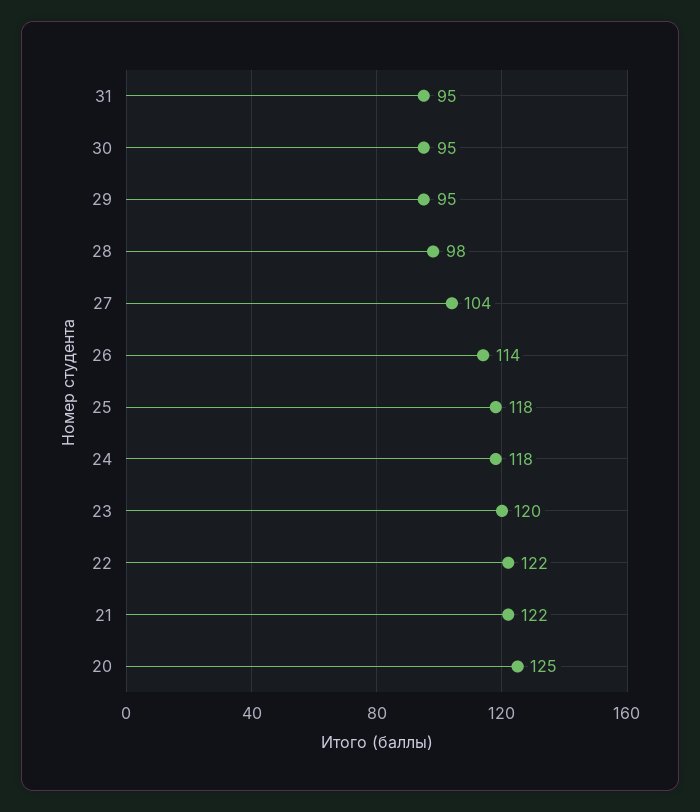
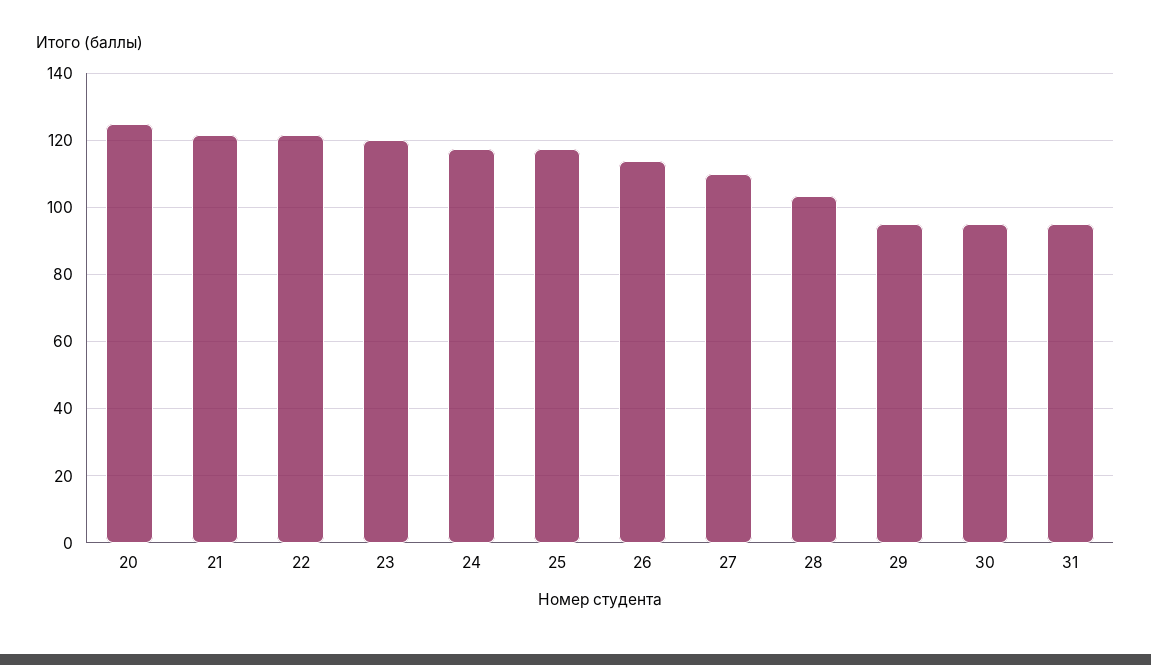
28: 98 -> 104
27: 104 -> 110

